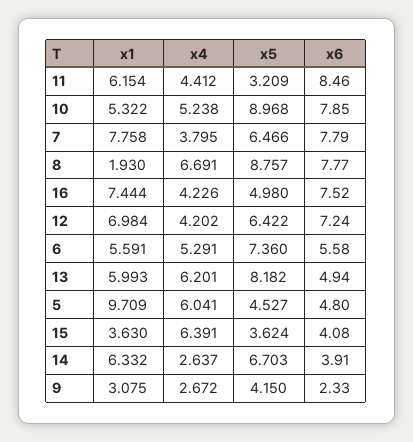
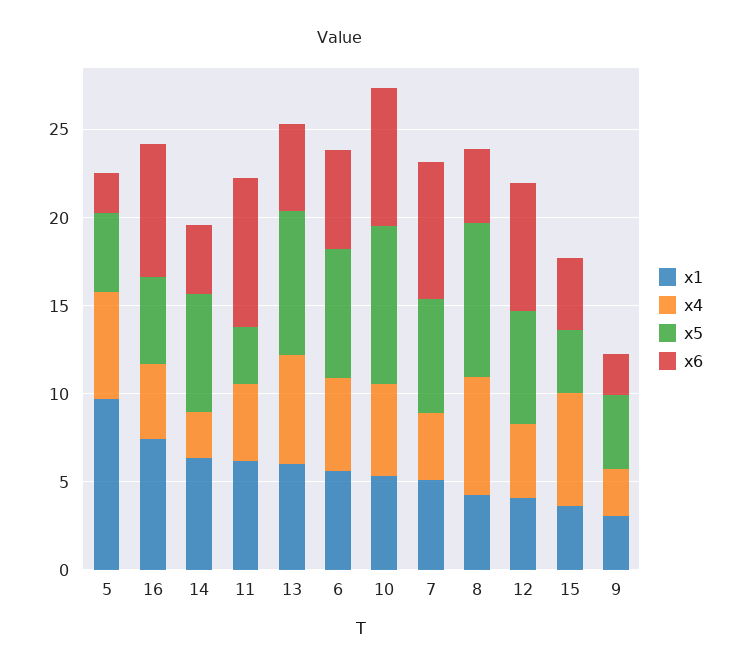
x1, 7: 7.758 -> 5
x1, 8: 1.93 -> 4
x6, 8: 7.77 -> 4
x1, 12: 6.984 -> 4
x6, 5: 4.8 -> 2

